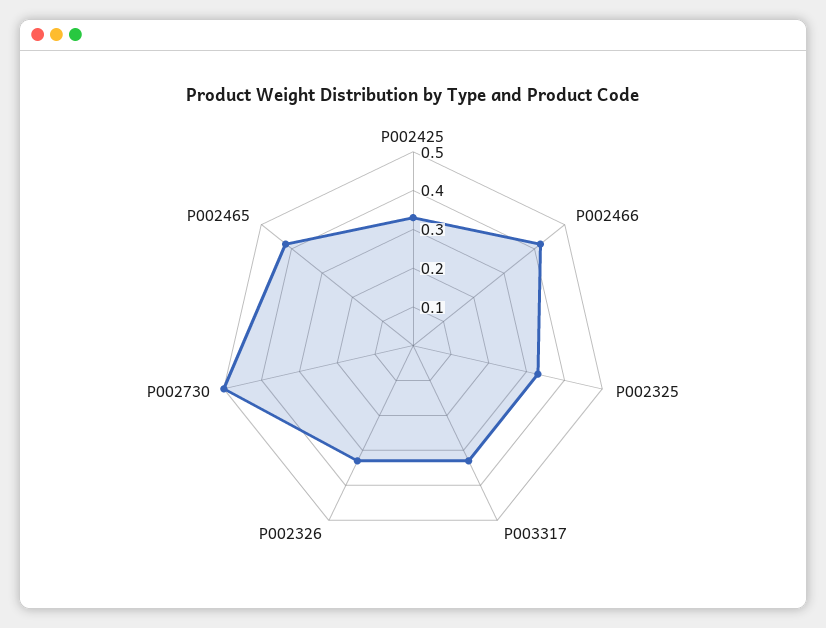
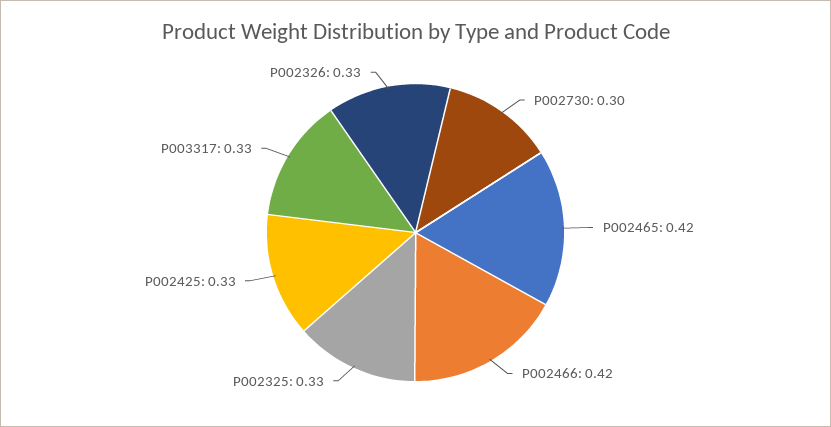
P002730: 0.5 -> 0.3

